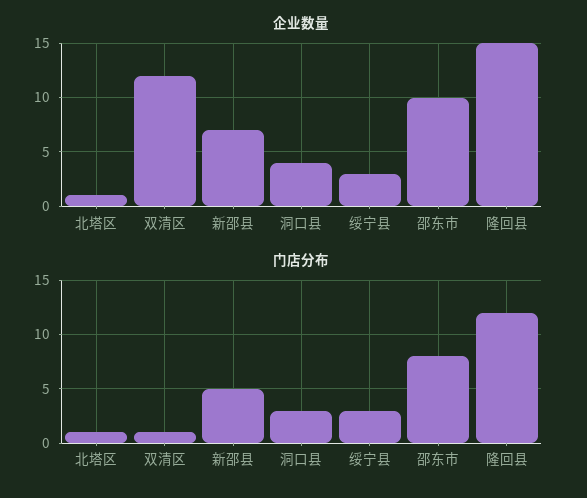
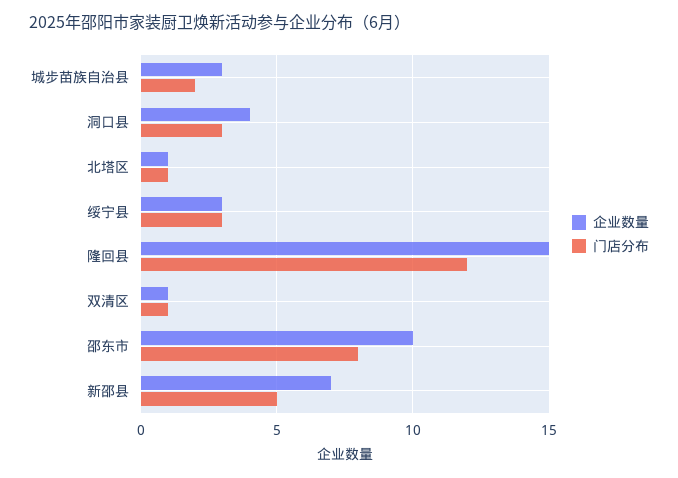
企业数量, 双清区: 12 -> 1
企业数量, 城步苗族自治县: none -> 3
门店分布, 城步苗族自治县: none -> 2

